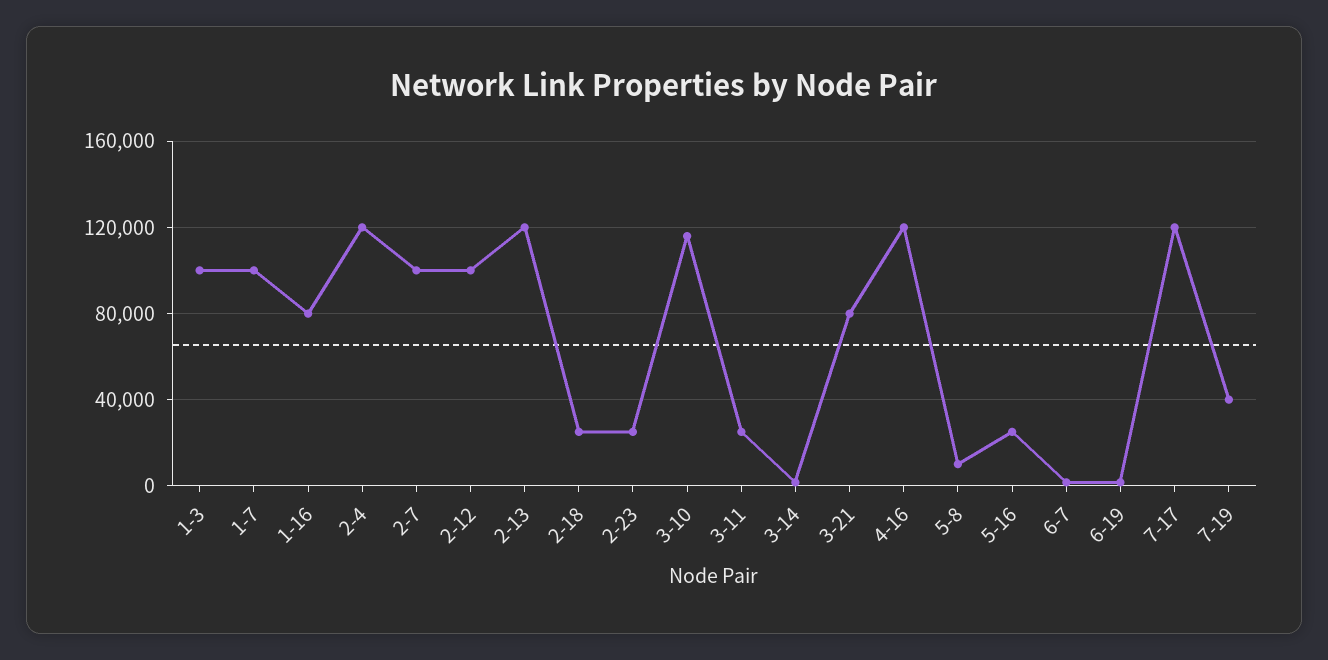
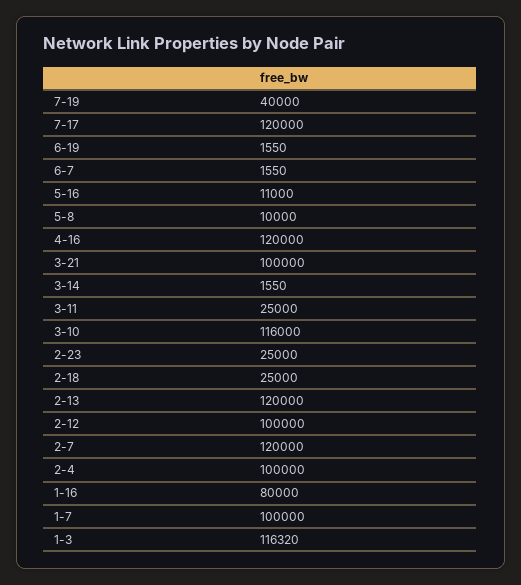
1-3: 100000 -> 116320
2-4: 120000 -> 100000
2-7: 100000 -> 120000
3-21: 80000 -> 100000
5-16: 25000 -> 11000

